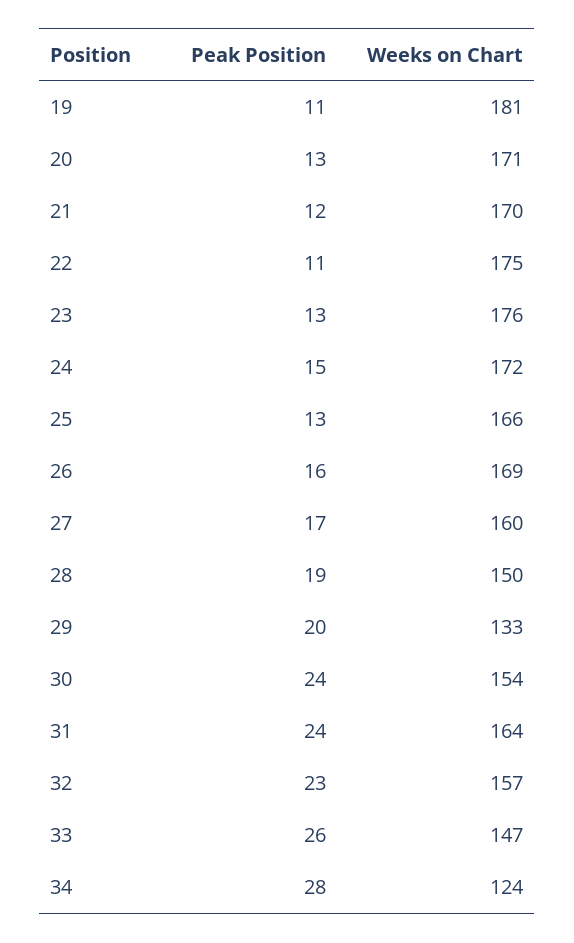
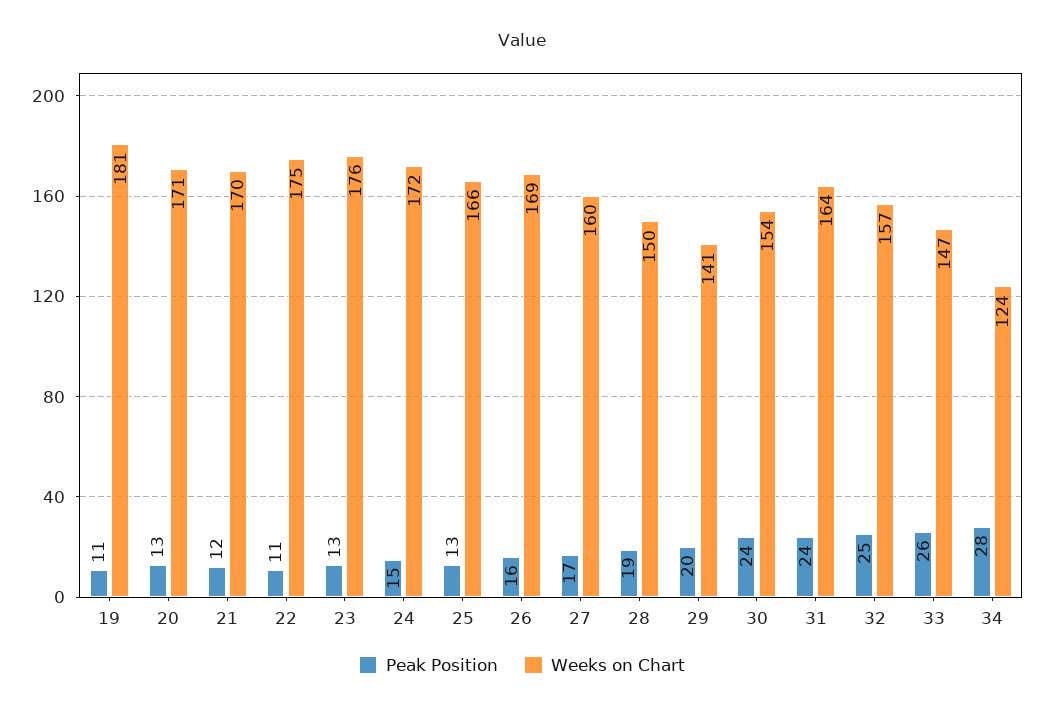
Weeks on Chart, 29: 133 -> 141
Peak Position, 32: 23 -> 25

